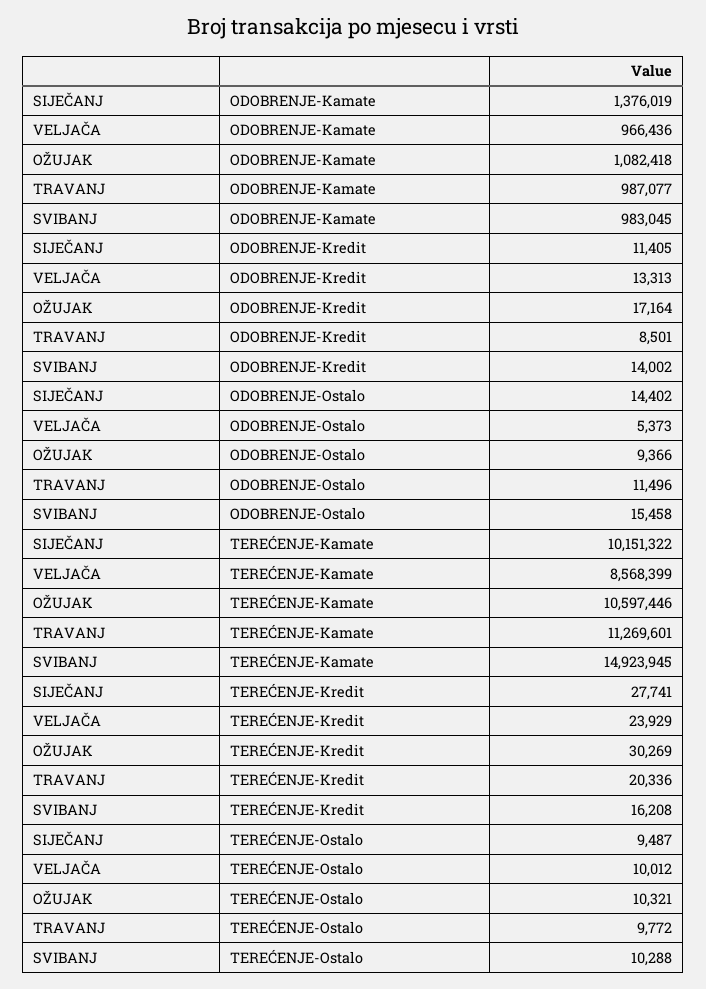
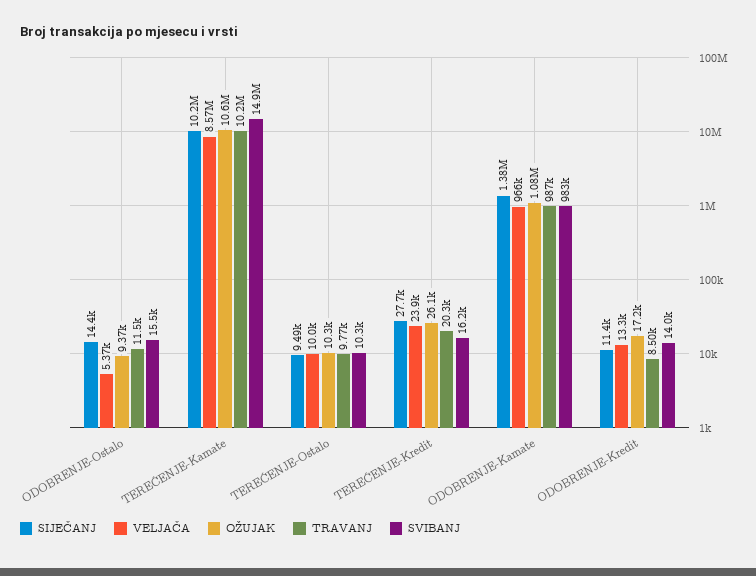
TRAVANJ, TEREĆENJE-Kamate: 11269601 -> 10200000
OŽUJAK, TEREĆENJE-Kredit: 30269 -> 26100

